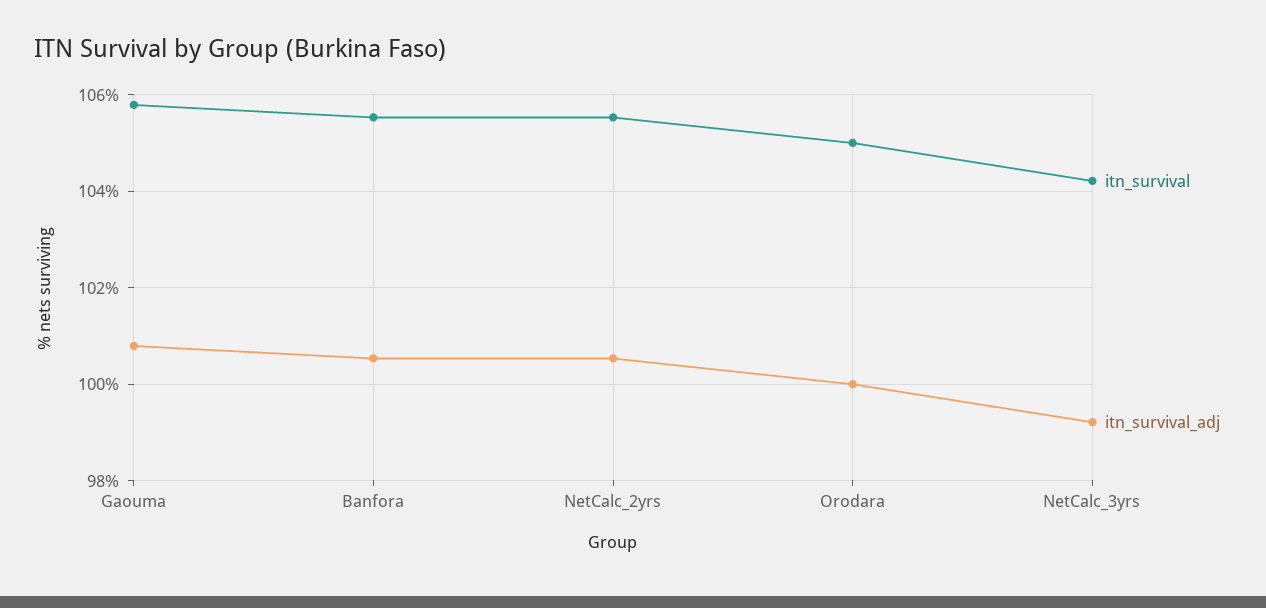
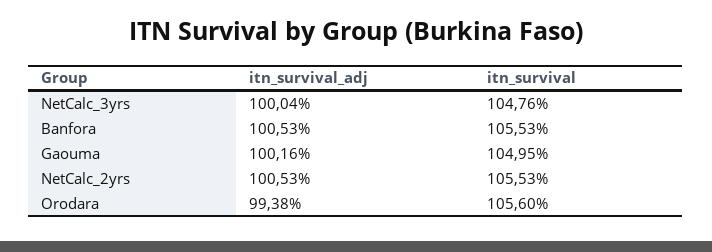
itn_survival, Gaouma: 105.8 -> 104.95
itn_survival_adj, Gaouma: 100.8 -> 100.16
itn_survival, Orodara: 105 -> 105.6
itn_survival_adj, Orodara: 100 -> 99.38
itn_survival, NetCalc_3yrs: 104.2 -> 104.76
itn_survival_adj, NetCalc_3yrs: 99.2 -> 100.04

